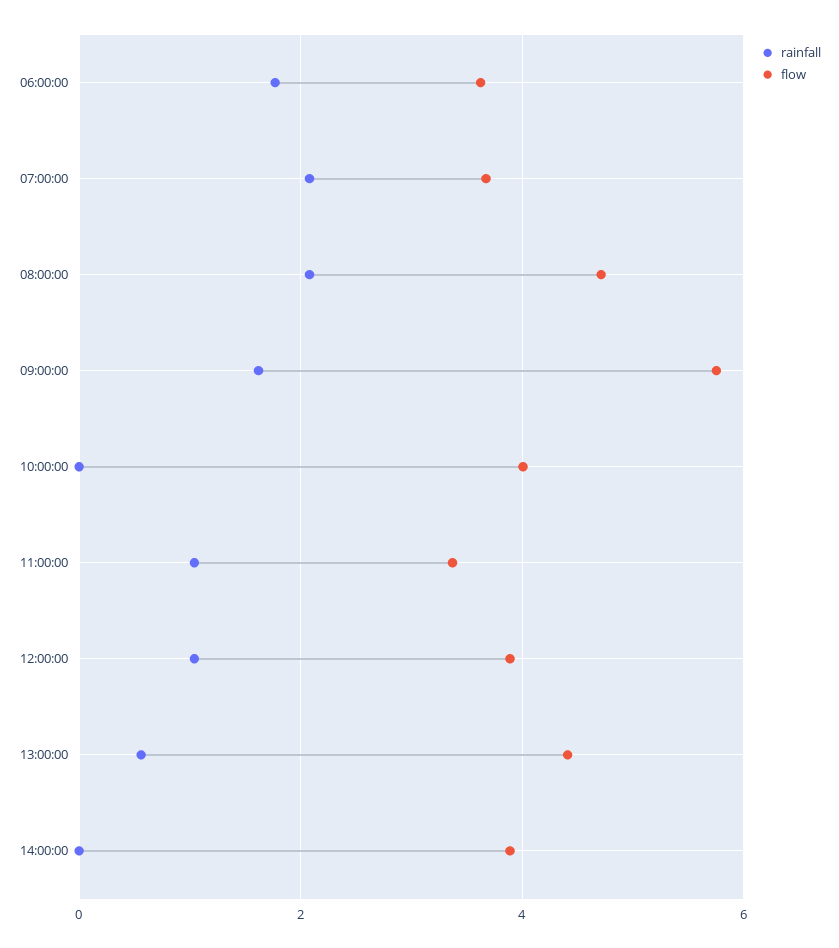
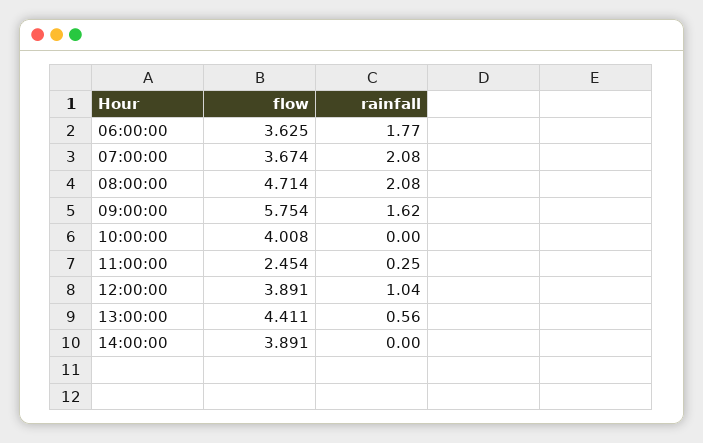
rainfall, 11:00:00: 1 -> 0.25
flow, 11:00:00: 3.4 -> 2.454

